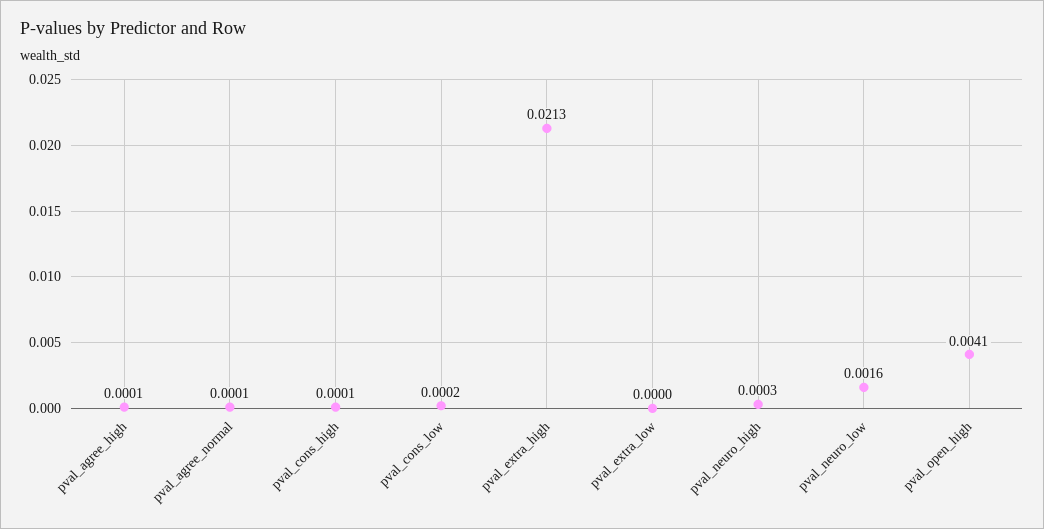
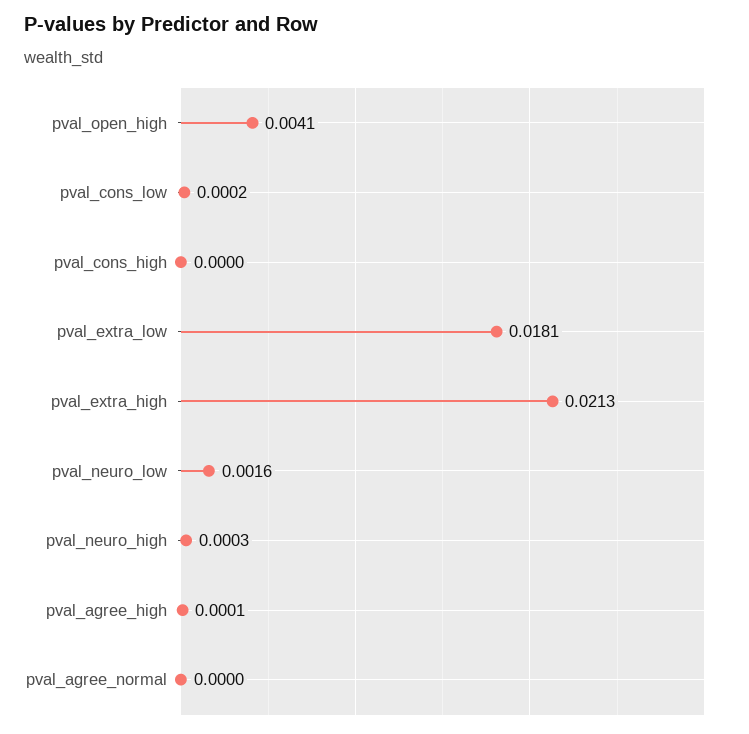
pval_agree_normal: 0.0001 -> 0
pval_cons_high: 0.0001 -> 0
pval_extra_low: 0 -> 0.0181

